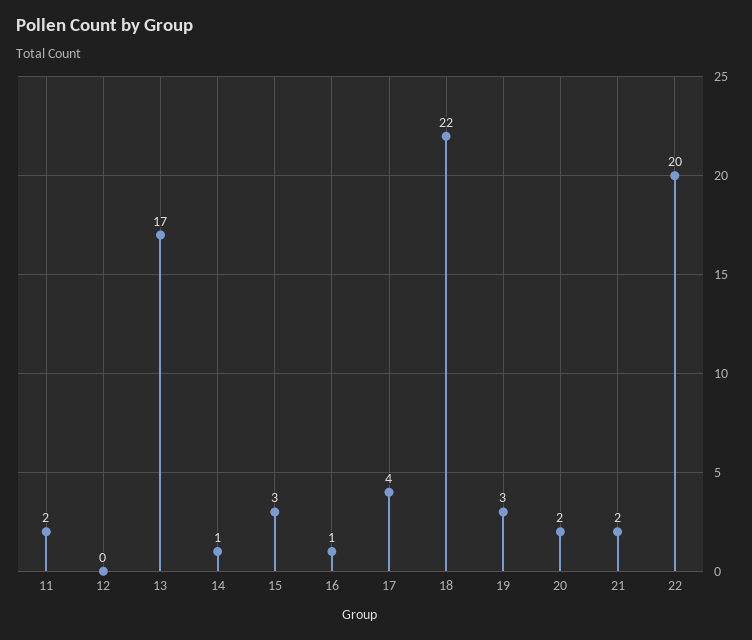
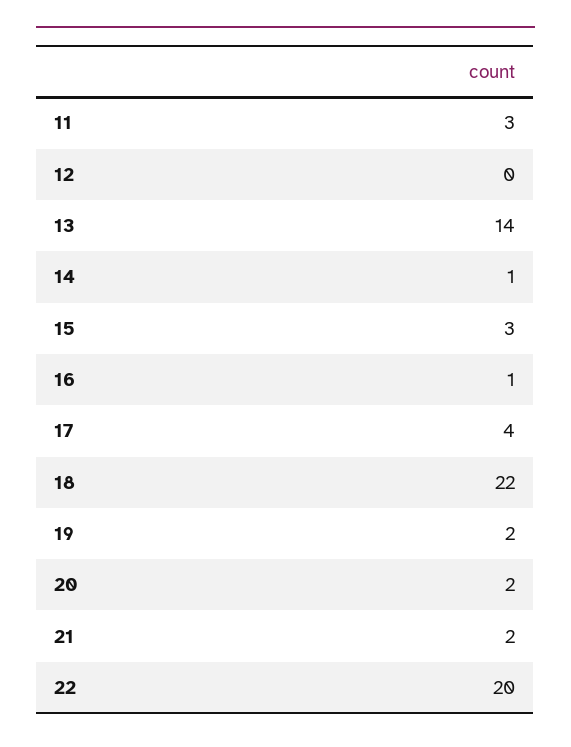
11: 2 -> 3
13: 17 -> 14
19: 3 -> 2

